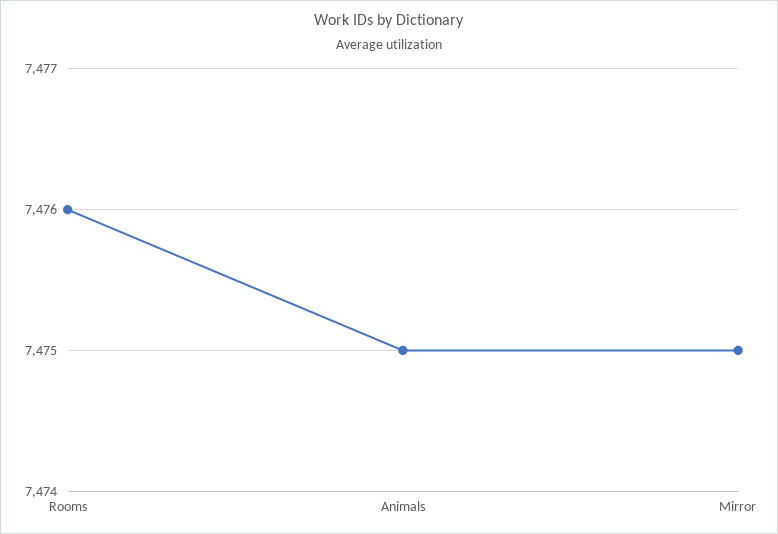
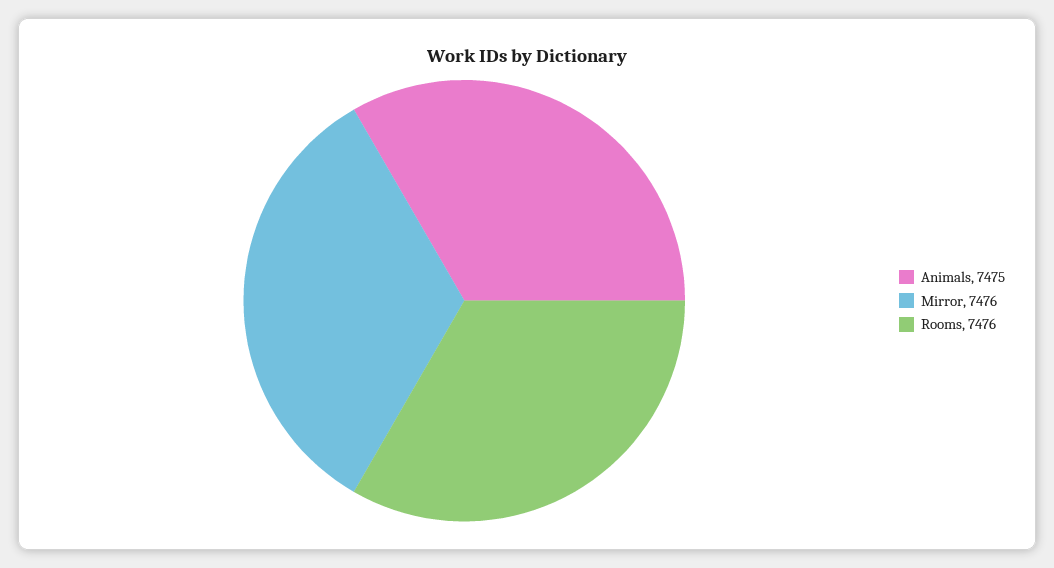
Mirror: 7475 -> 7476

